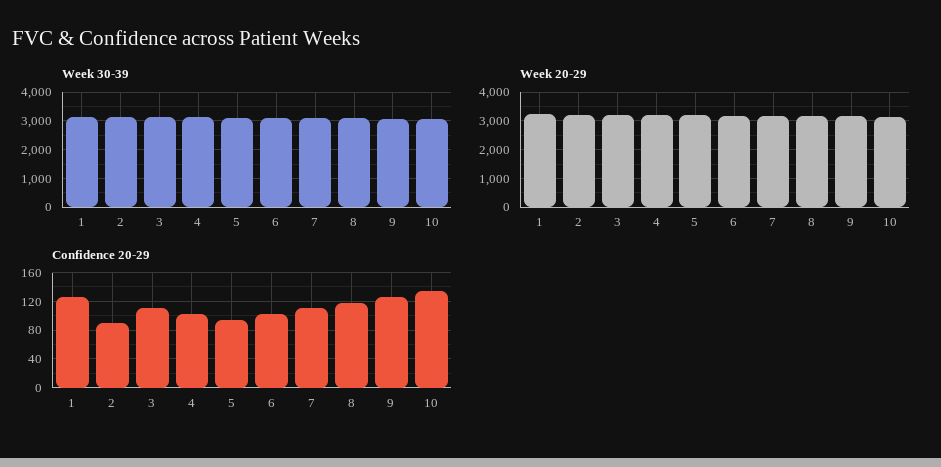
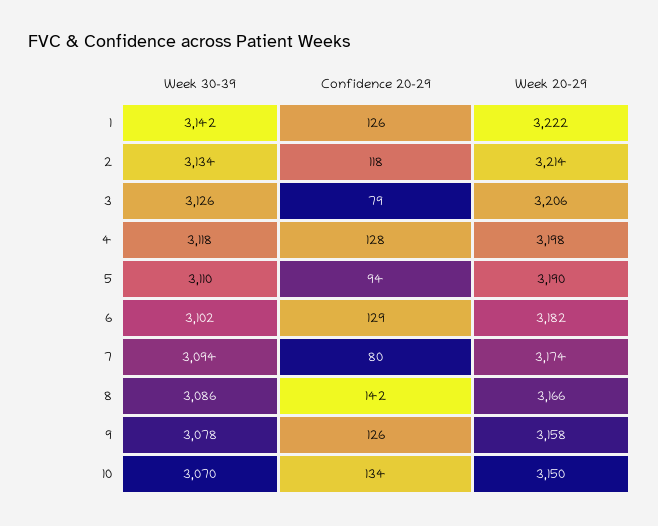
Confidence 20-29, 2: 90 -> 118
Confidence 20-29, 3: 110 -> 79
Confidence 20-29, 4: 100 -> 128
Confidence 20-29, 6: 100 -> 129
Confidence 20-29, 7: 110 -> 80
Confidence 20-29, 8: 120 -> 142

